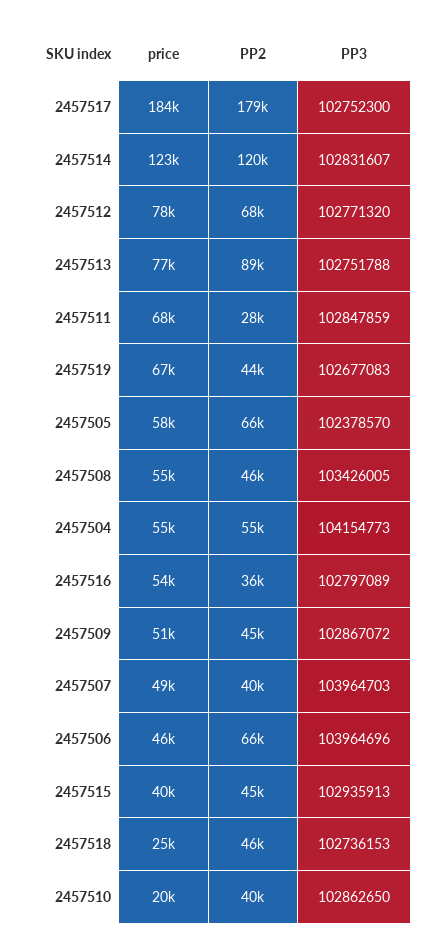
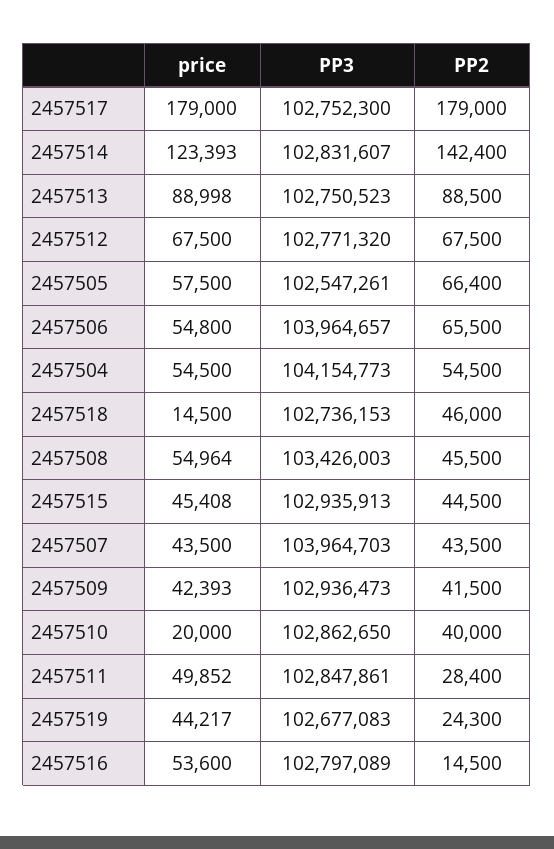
price, 2457517: 184000 -> 179000
PP2, 2457514: 120000 -> 142400
price, 2457512: 78000 -> 67500
price, 2457513: 77000 -> 88998
PP3, 2457513: 102751788 -> 102750523
price, 2457511: 68000 -> 49852
PP3, 2457511: 102847859 -> 102847861
price, 2457519: 67000 -> 44217
PP2, 2457519: 44000 -> 24300
PP3, 2457505: 102378570 -> 102547261
PP3, 2457508: 103426005 -> 103426003
PP2, 2457516: 36000 -> 14500
price, 2457509: 51000 -> 42393
PP2, 2457509: 45000 -> 41500
PP3, 2457509: 102867072 -> 102936473
price, 2457507: 49000 -> 43500
PP2, 2457507: 40000 -> 43500
price, 2457506: 46000 -> 54800
PP3, 2457506: 103964696 -> 103964657
price, 2457515: 40000 -> 45408
price, 2457518: 25000 -> 14500

